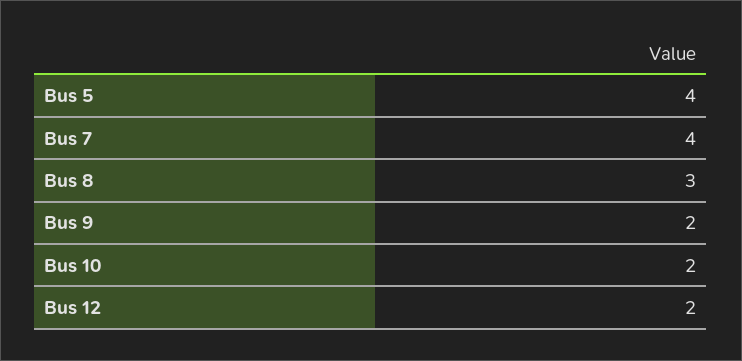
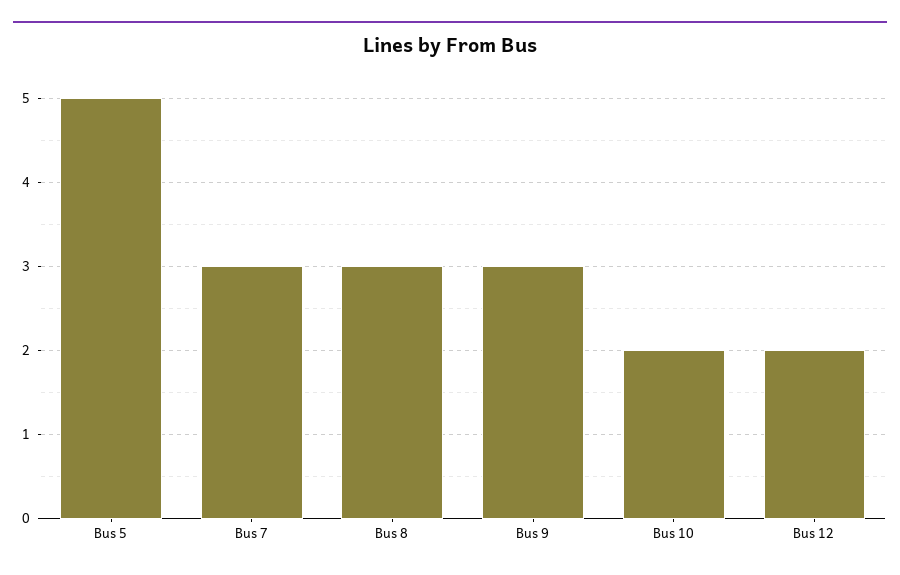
Bus 5: 4 -> 5
Bus 7: 4 -> 3
Bus 9: 2 -> 3

